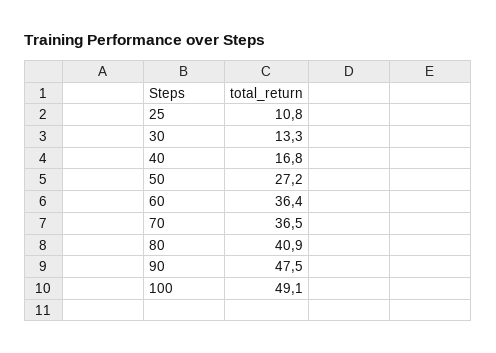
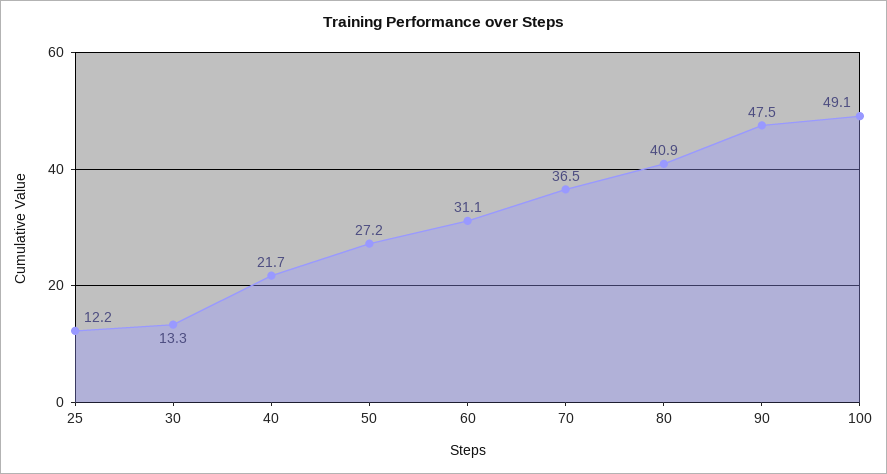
25: 10.8 -> 12.2
40: 16.8 -> 21.7
60: 36.4 -> 31.1

